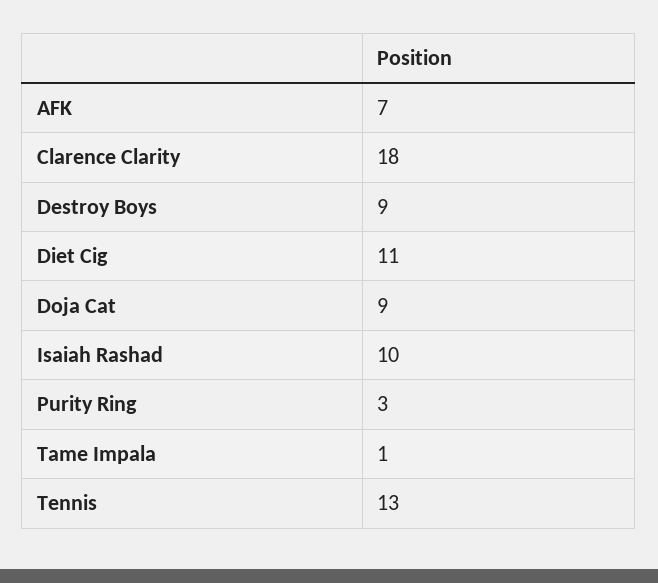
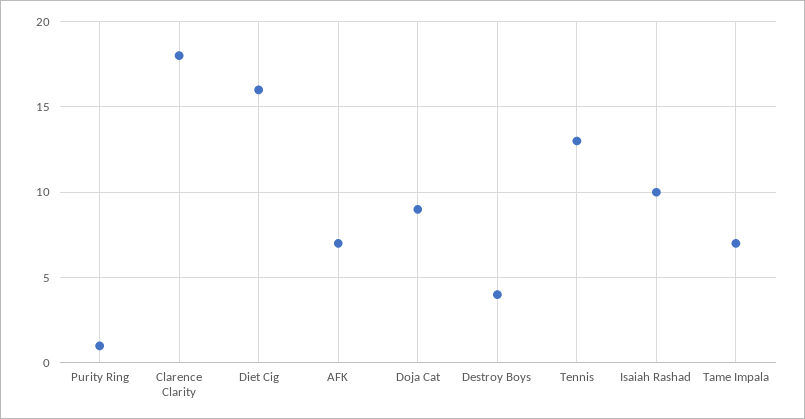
Destroy Boys: 9 -> 4
Diet Cig: 11 -> 16
Purity Ring: 3 -> 1
Tame Impala: 1 -> 7

